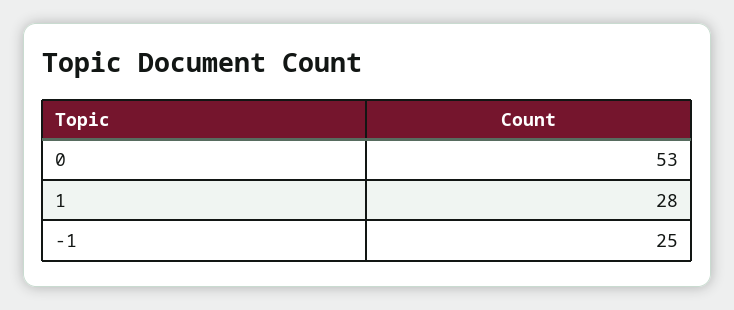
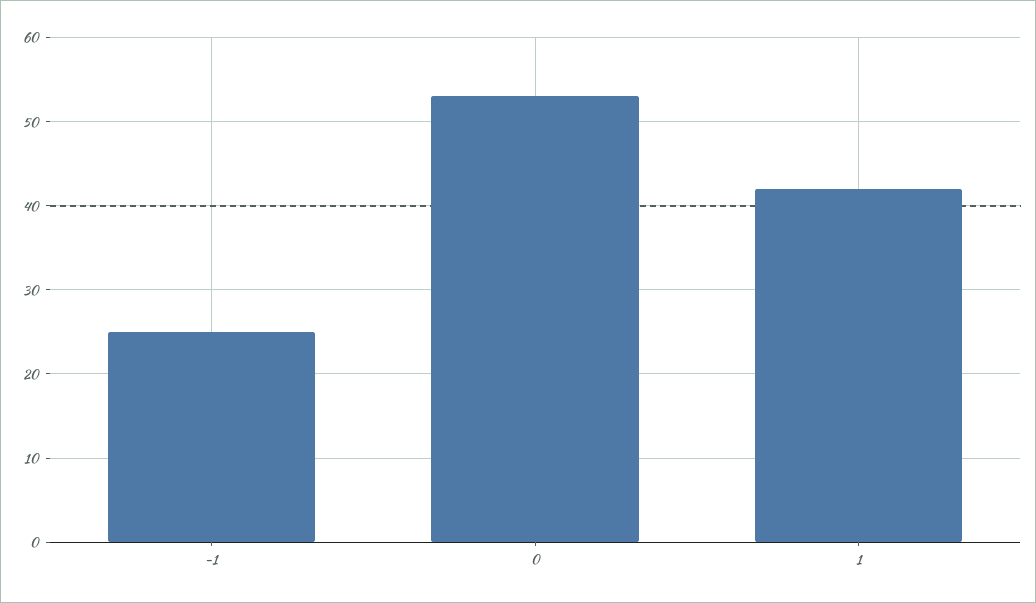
1: 28 -> 42

